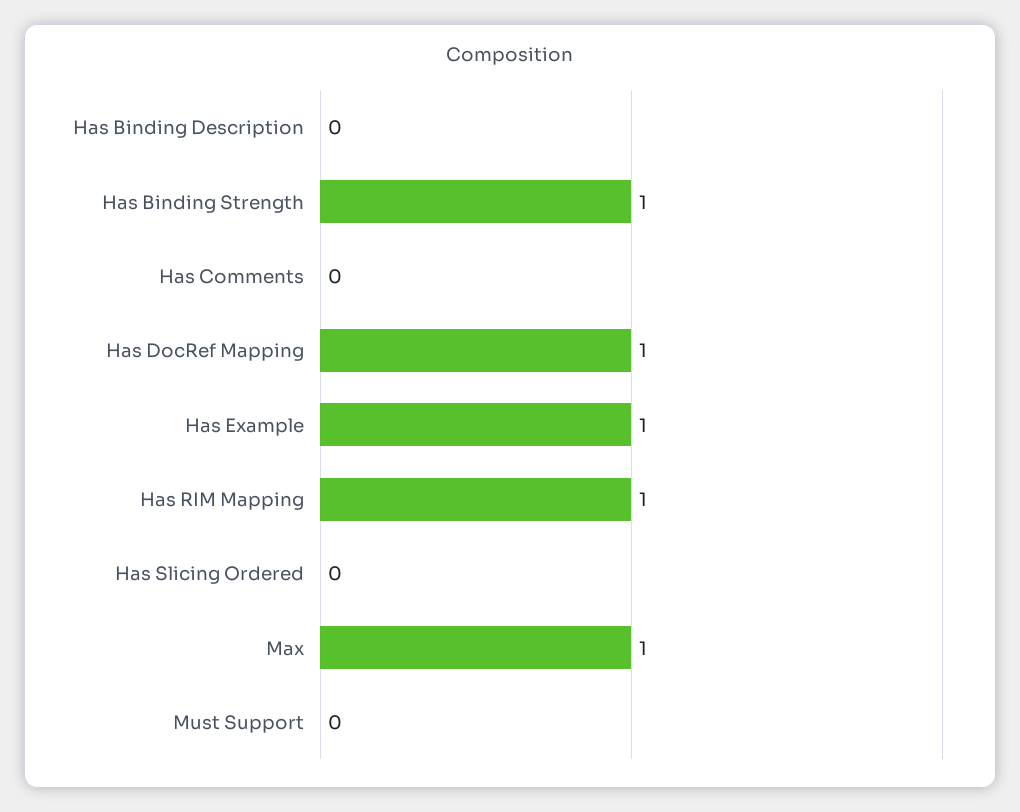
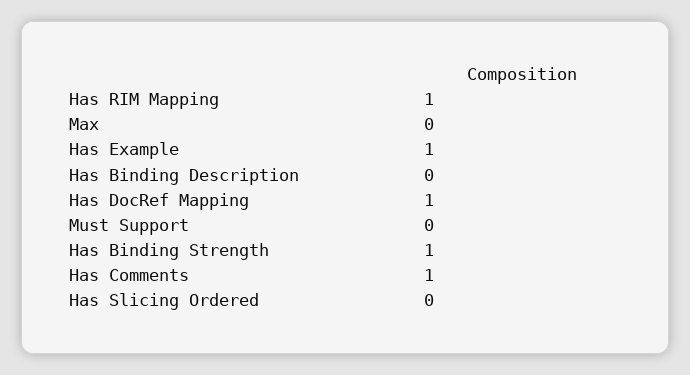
Has Comments: 0 -> 1
Max: 1 -> 0

